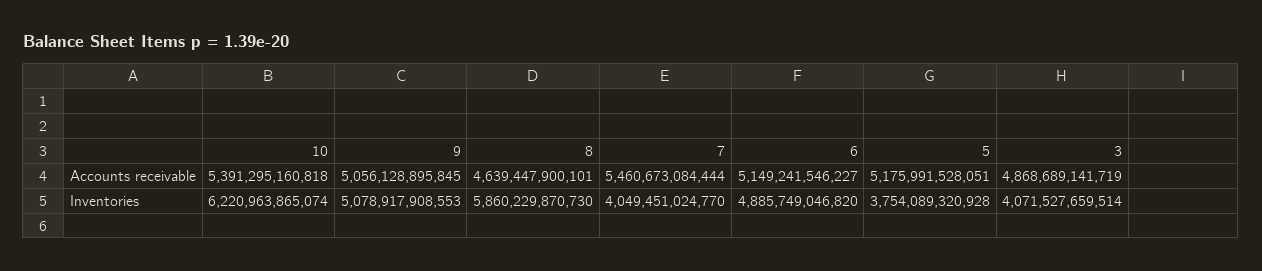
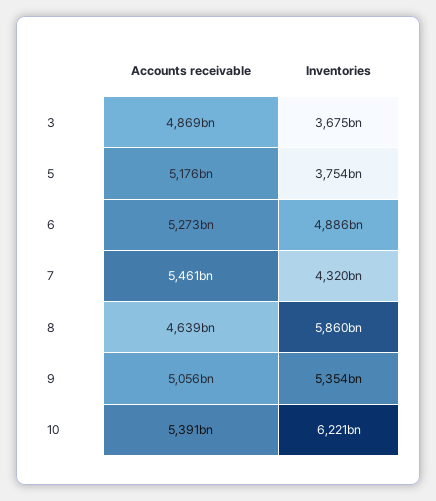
6, Accounts receivable: 5149241546227 -> 5273000000000
9, Inventories: 5078917908553 -> 5354000000000
7, Inventories: 4049451024770 -> 4320000000000
3, Inventories: 4071527659514 -> 3675000000000

